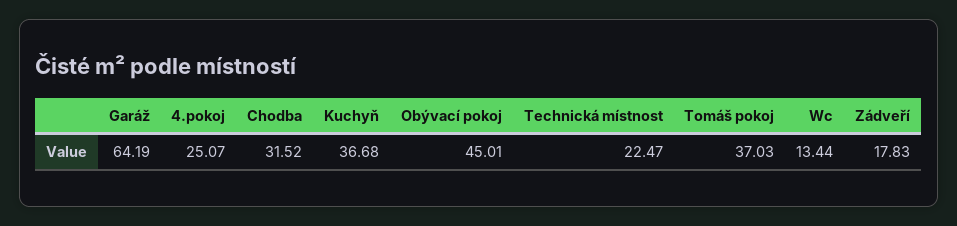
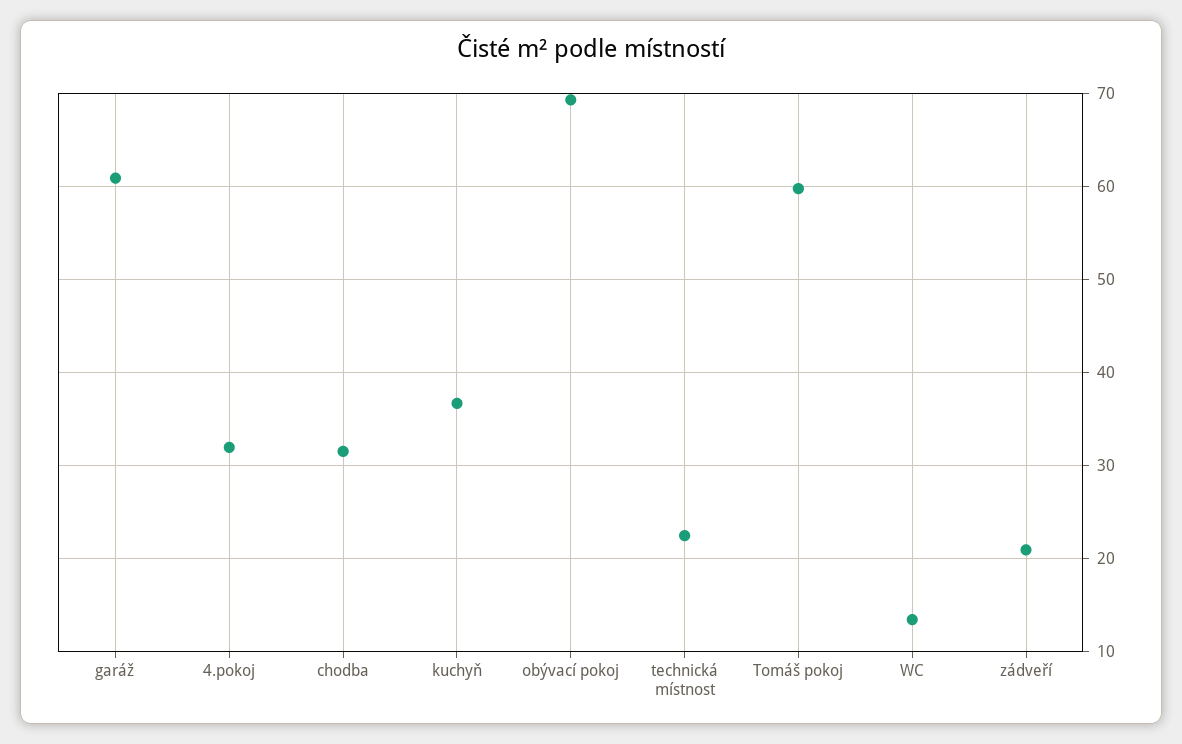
Garáž: 64.19 -> 61
4.pokoj: 25.07 -> 32
Obývací pokoj: 45.01 -> 69
Tomáš pokoj: 37.03 -> 60
Zádveří: 17.83 -> 21

